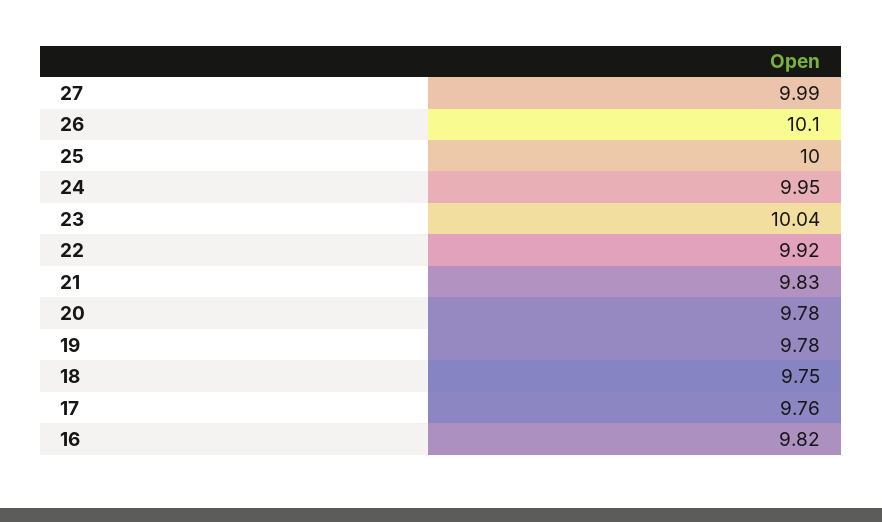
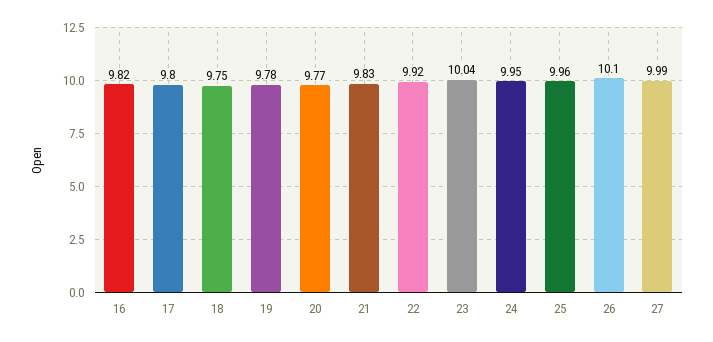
25: 10 -> 9.96
20: 9.78 -> 9.77
17: 9.76 -> 9.8

